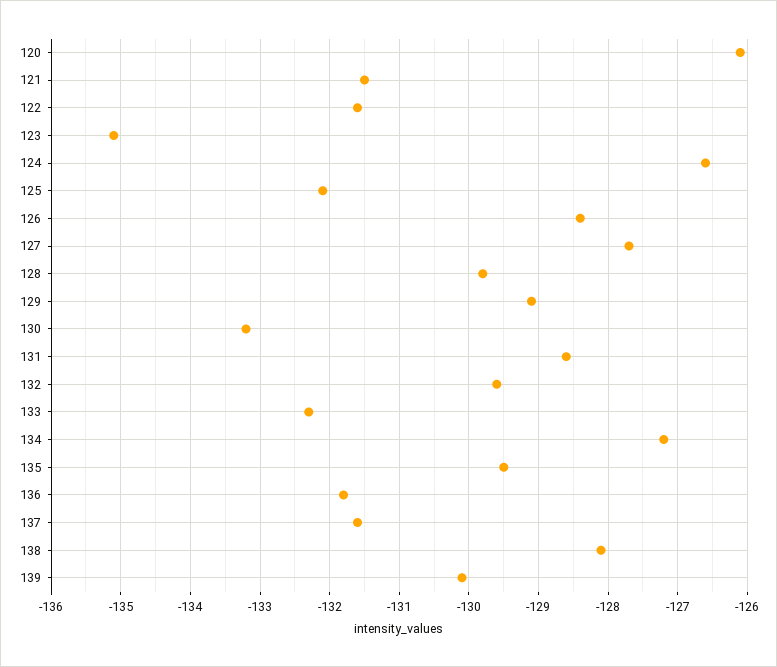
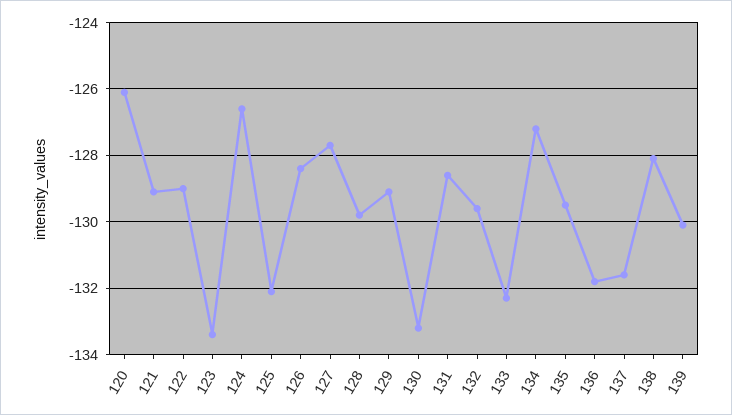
121: -131.5 -> -129
122: -131.6 -> -129
123: -135.1 -> -133.5

